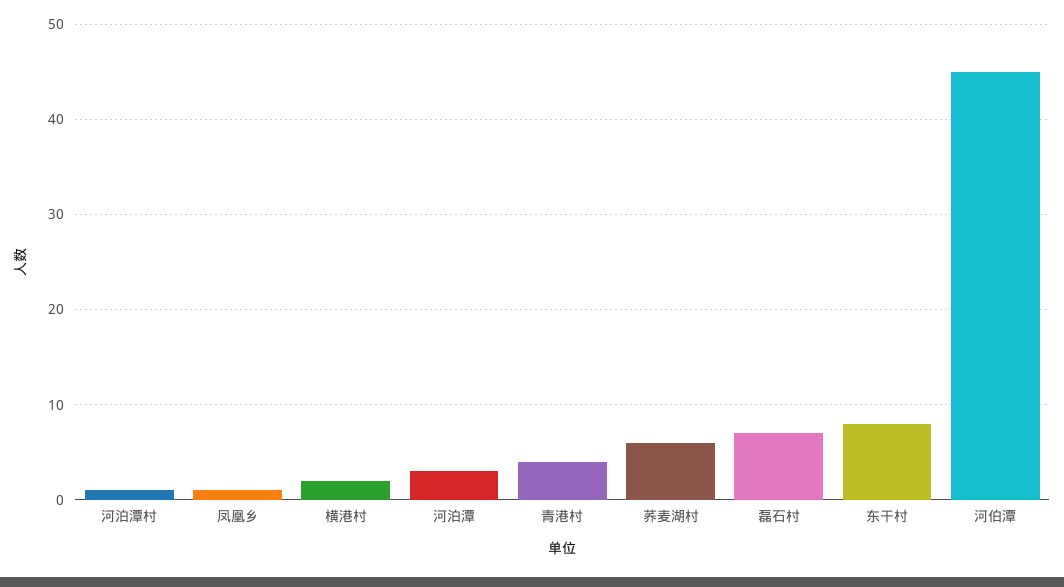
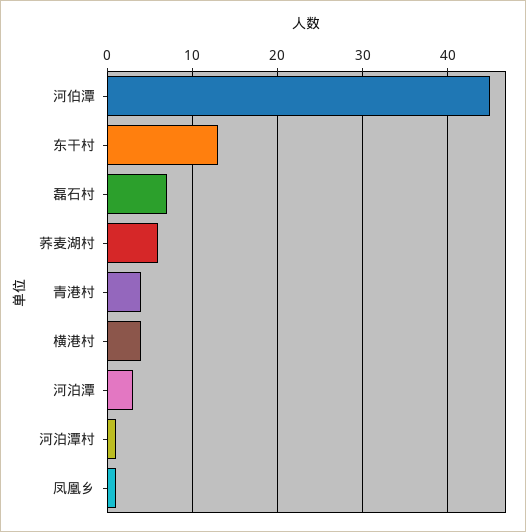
横港村: 2 -> 4
东干村: 8 -> 13

